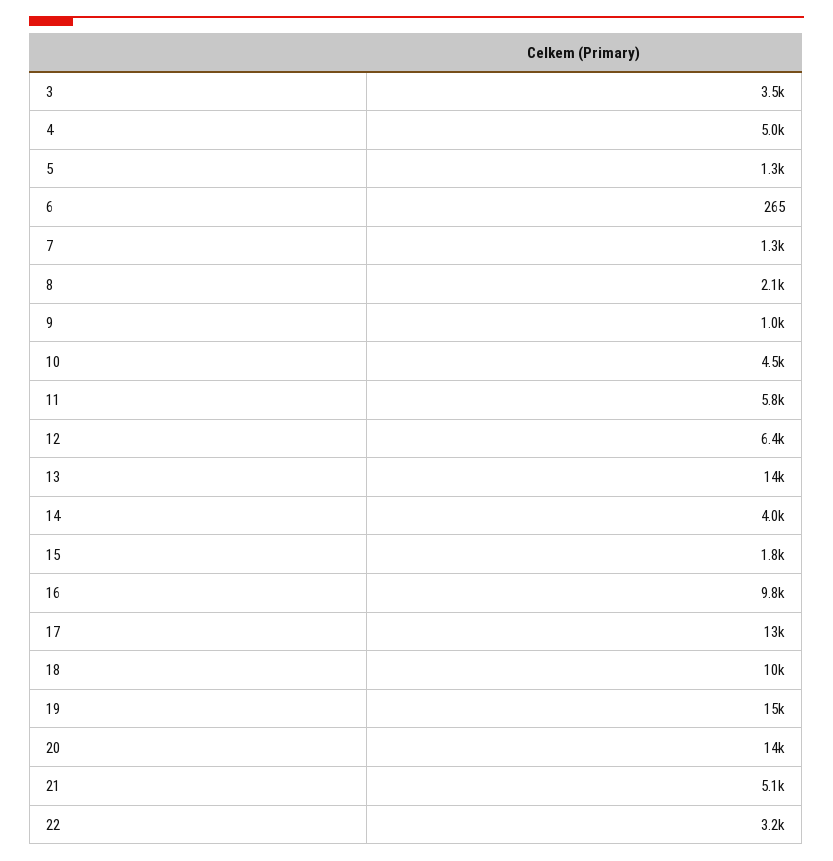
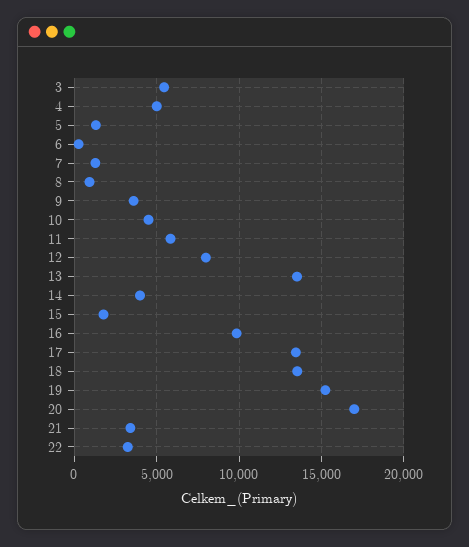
3: 3500 -> 5500
8: 2100 -> 1000
9: 1000 -> 3500
12: 6400 -> 8000
18: 10000 -> 13500
20: 14000 -> 17000
21: 5100 -> 3500

